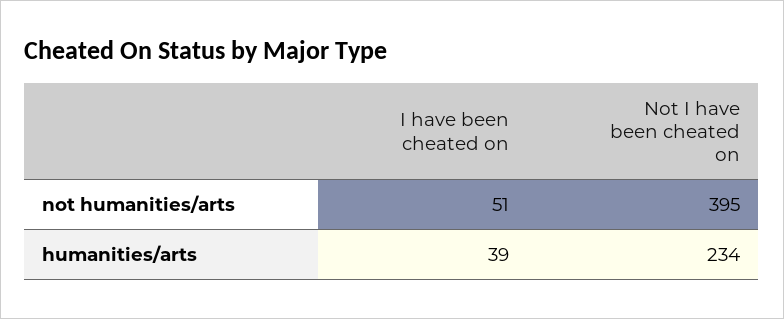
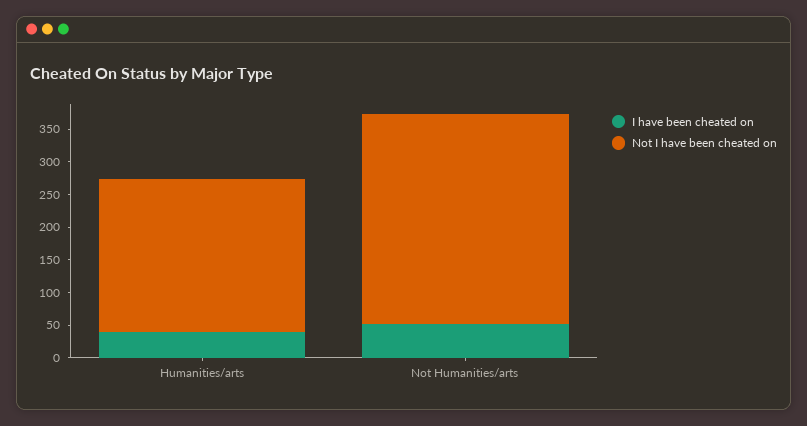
Not I have been cheated on, not humanities/arts: 395 -> 325

